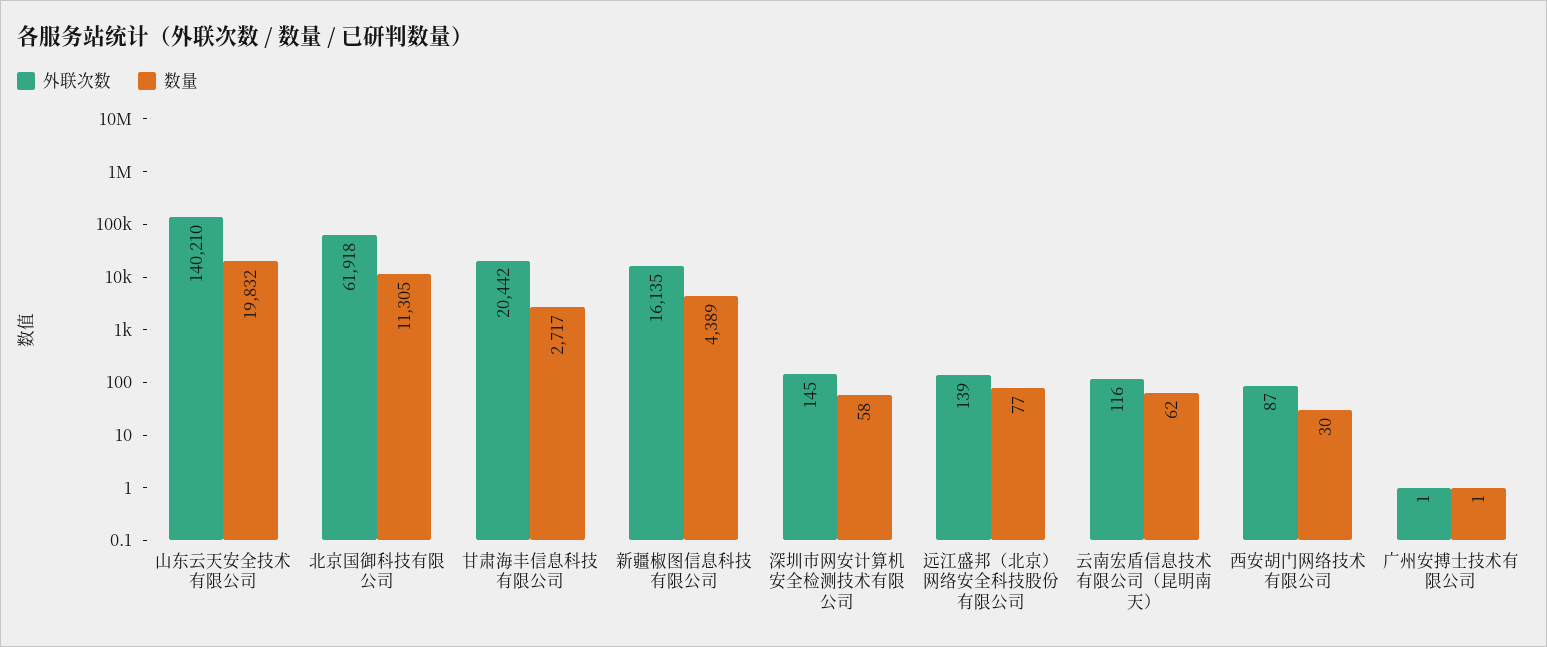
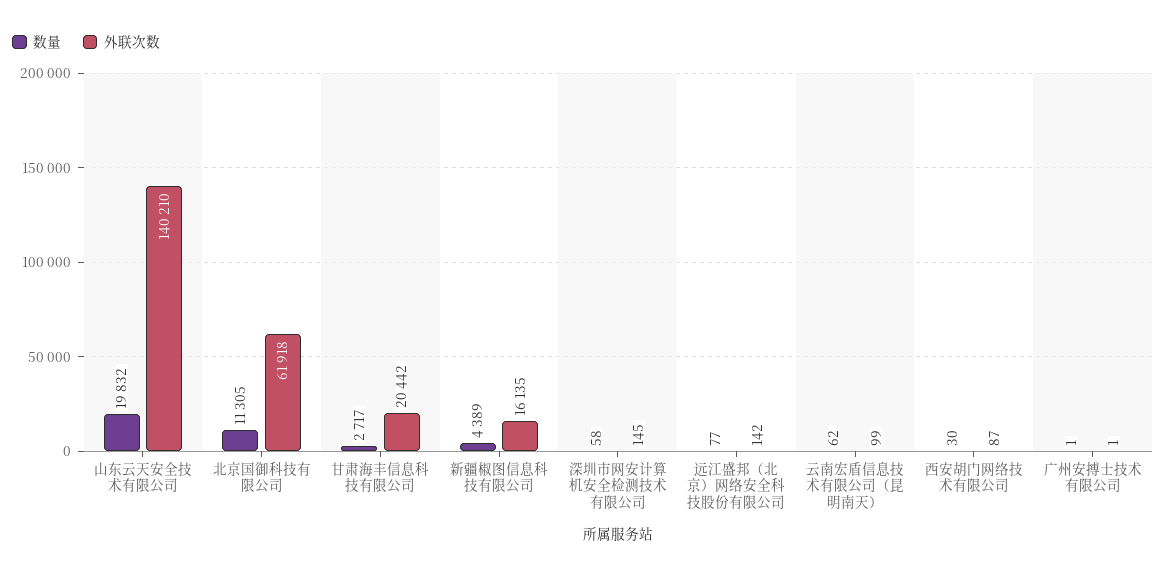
外联次数, 远江盛邦（北京）网络安全科技股份有限公司: 139 -> 142
外联次数, 云南宏盾信息技术有限公司（昆明南天）: 116 -> 99

